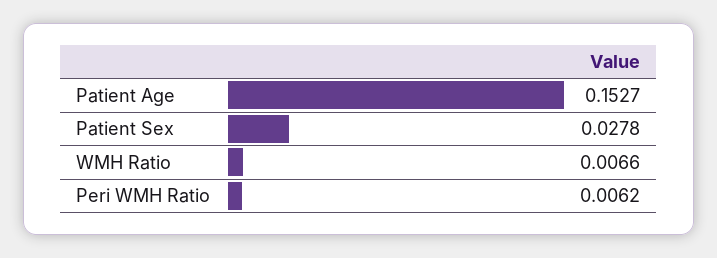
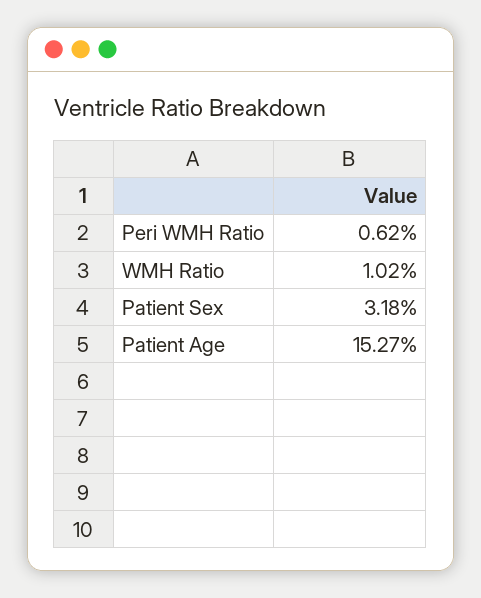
Patient Sex: 0.0278 -> 0.0318
WMH Ratio: 0.0066 -> 0.0102

